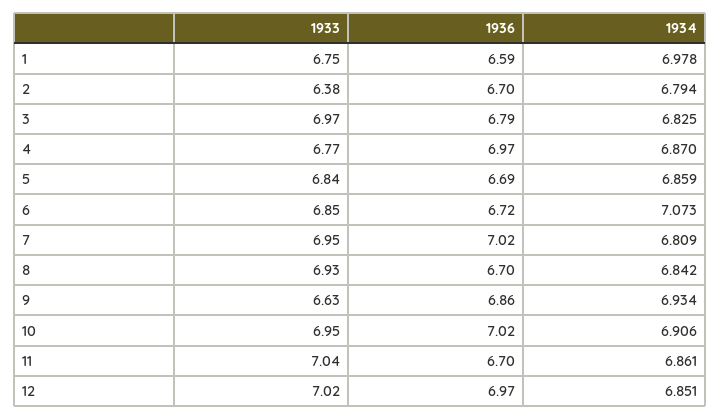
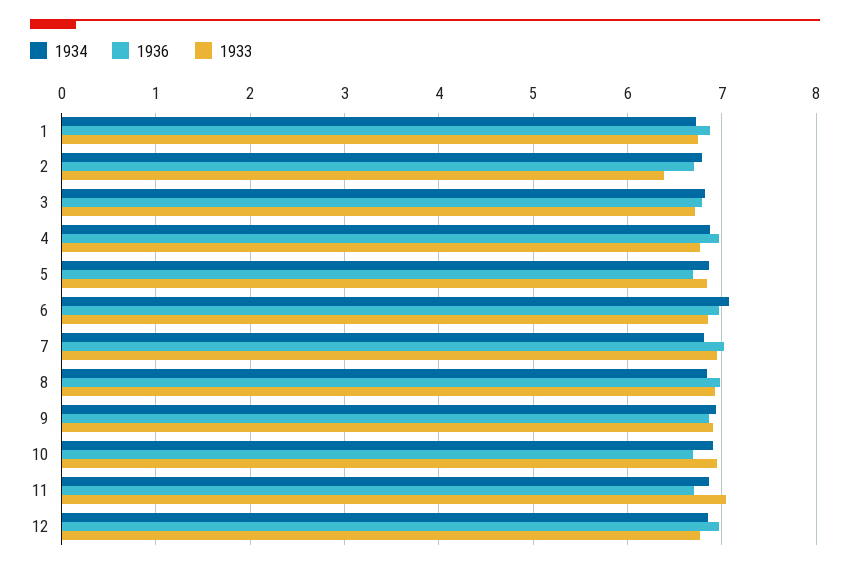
1936, 1: 6.59 -> 6.9
1934, 1: 6.978 -> 6.7
1933, 3: 6.97 -> 6.7
1936, 6: 6.72 -> 7
1936, 8: 6.7 -> 7
1933, 9: 6.63 -> 6.9
1936, 10: 7.02 -> 6.7
1933, 12: 7.02 -> 6.8

